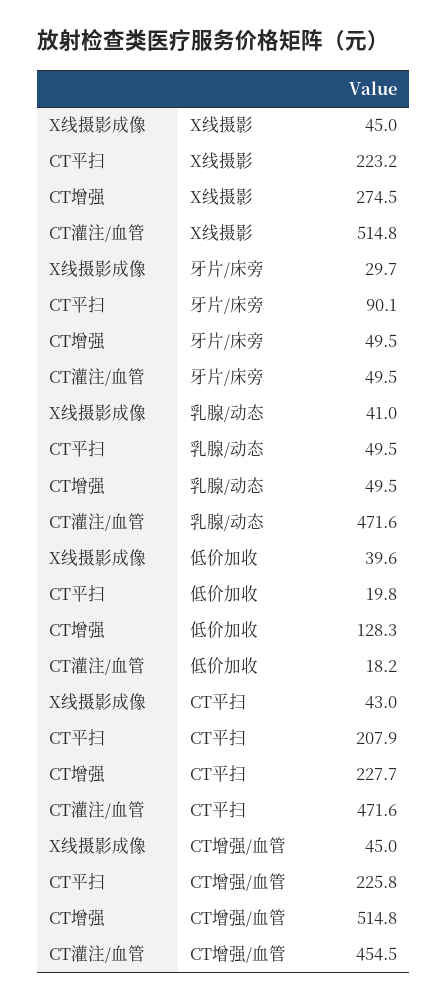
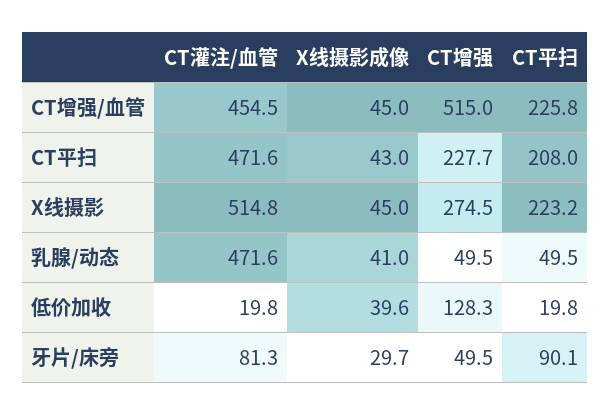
CT灌注/血管, 牙片/床旁: 49.5 -> 81.3
CT灌注/血管, 低价加收: 18.2 -> 19.8
CT平扫, CT平扫: 207.9 -> 208
CT增强, CT增强/血管: 514.8 -> 515

